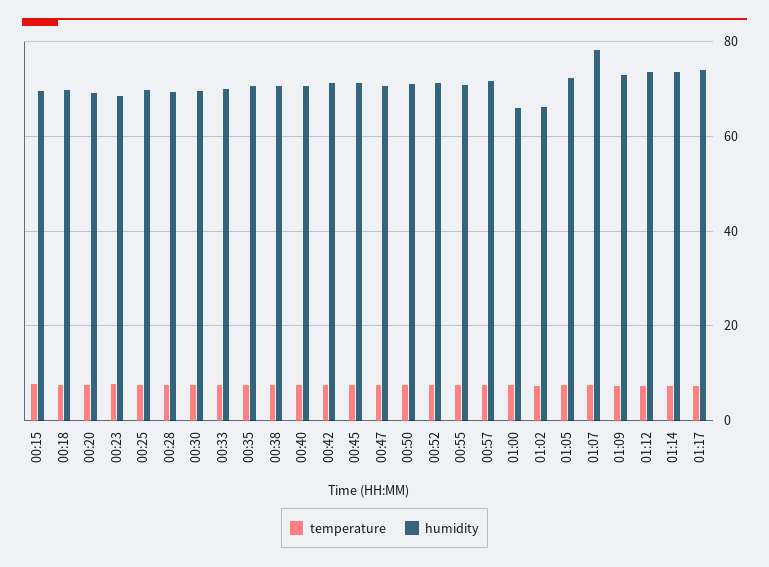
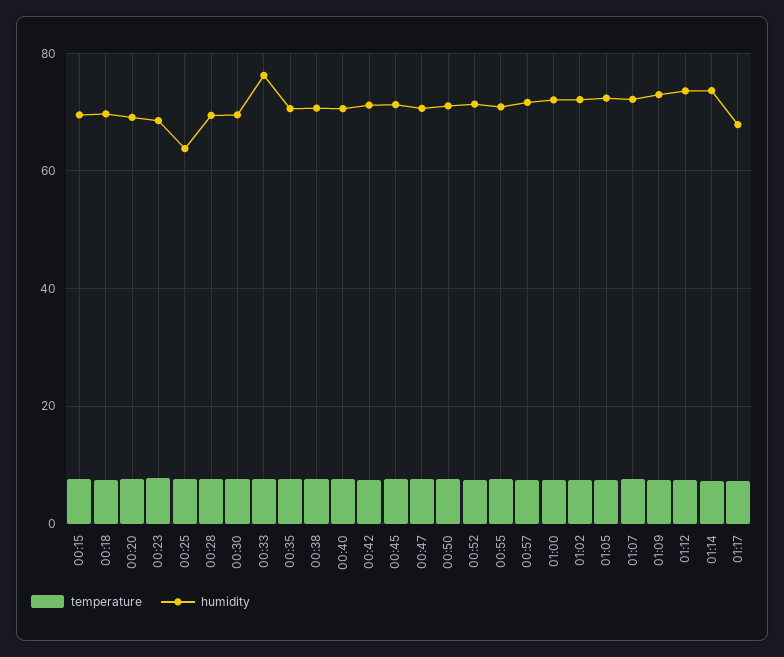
humidity, 00:25: 70 -> 64
humidity, 00:33: 70 -> 76
humidity, 01:00: 66 -> 72
humidity, 01:02: 66 -> 72
humidity, 01:07: 78 -> 72
humidity, 01:17: 74 -> 68

